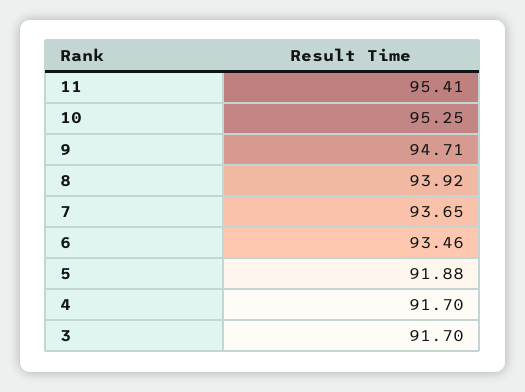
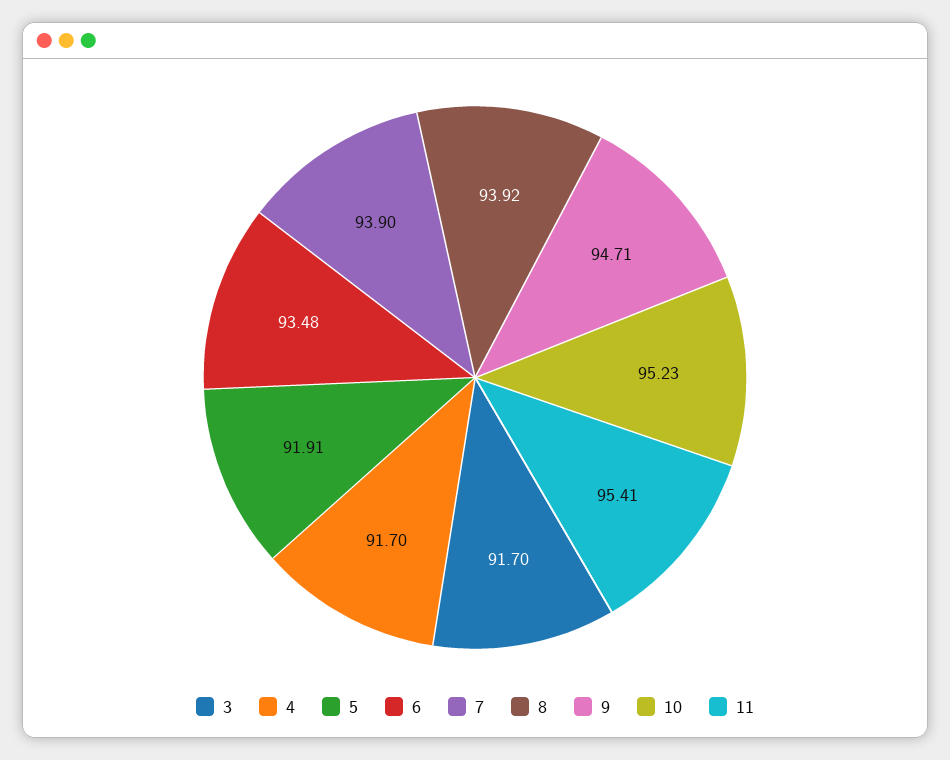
10: 95.25 -> 95.23
7: 93.65 -> 93.9
6: 93.46 -> 93.48
5: 91.88 -> 91.91

